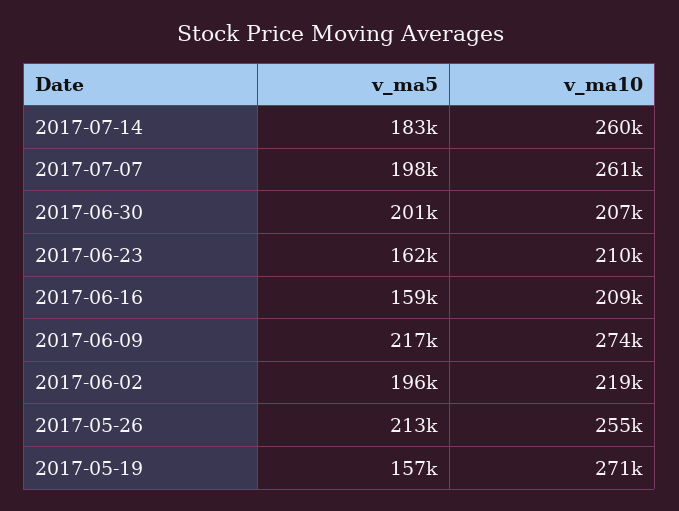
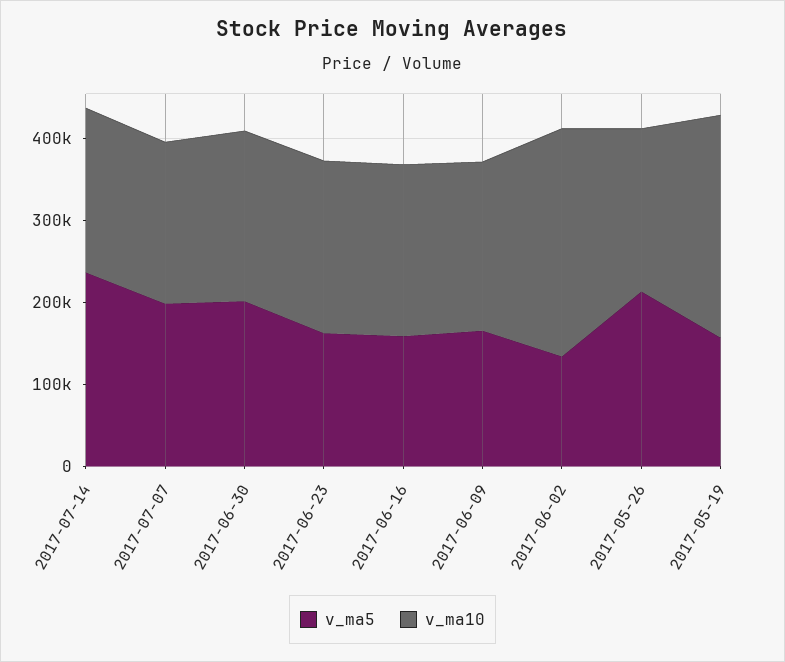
v_ma5, 2017-07-14: 183000 -> 240000
v_ma10, 2017-07-14: 260000 -> 200000
v_ma10, 2017-07-07: 261000 -> 200000
v_ma5, 2017-06-09: 217000 -> 160000
v_ma10, 2017-06-09: 274000 -> 200000
v_ma5, 2017-06-02: 196000 -> 140000
v_ma10, 2017-06-02: 219000 -> 280000
v_ma10, 2017-05-26: 255000 -> 200000

